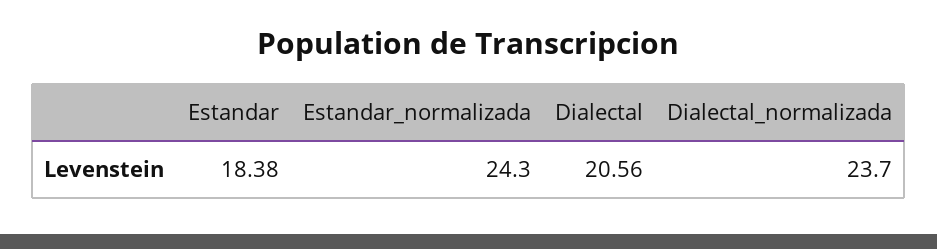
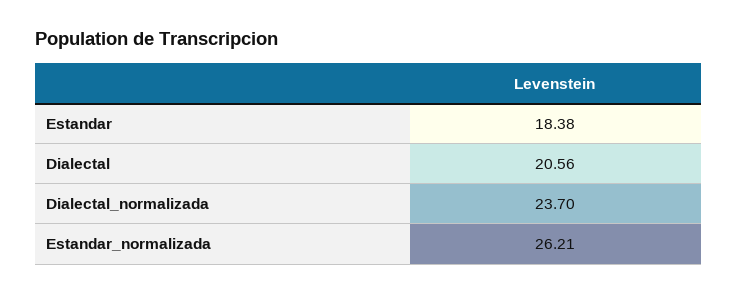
Estandar_normalizada: 24.3 -> 26.21

